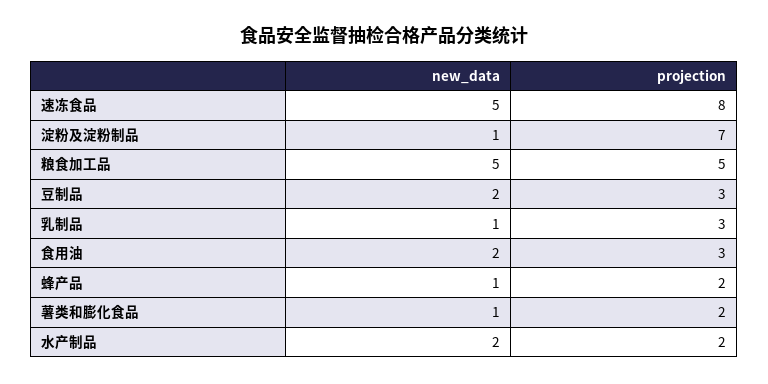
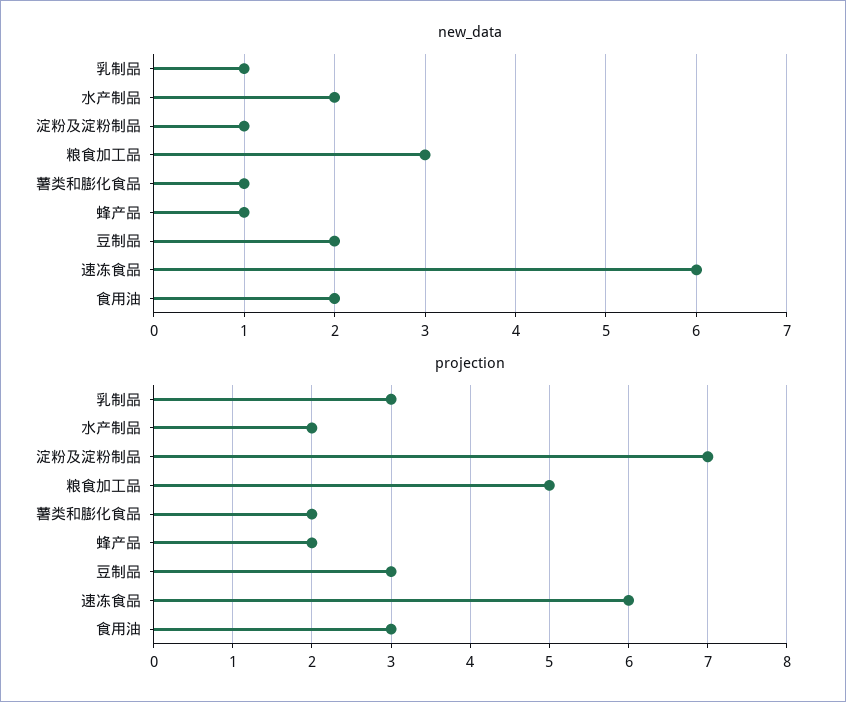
new_data, 速冻食品: 5 -> 6
projection, 速冻食品: 8 -> 6
new_data, 粮食加工品: 5 -> 3

